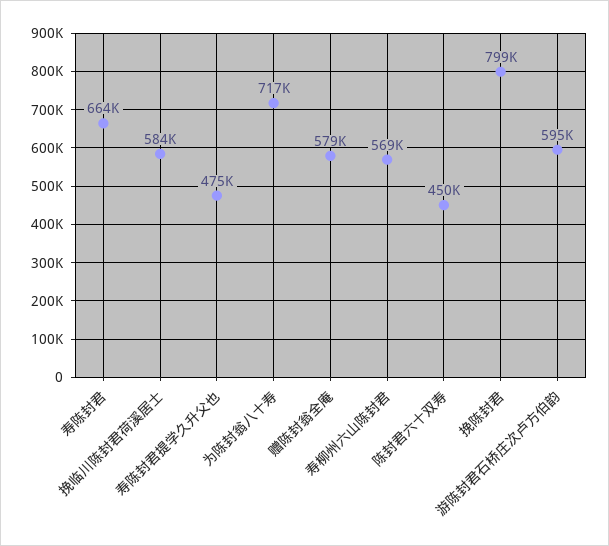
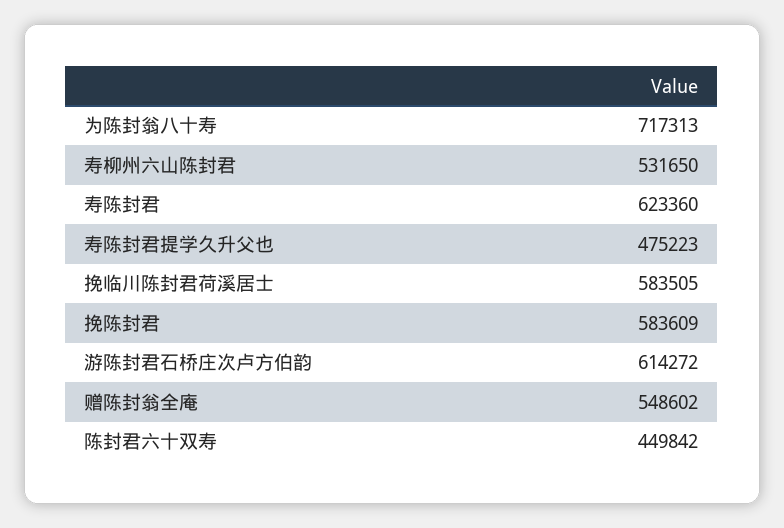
寿陈封君: 664000 -> 623360
赠陈封翁全庵: 579000 -> 548602
寿柳州六山陈封君: 569000 -> 531650
挽陈封君: 799000 -> 583609
游陈封君石桥庄次卢方伯韵: 595000 -> 614272

